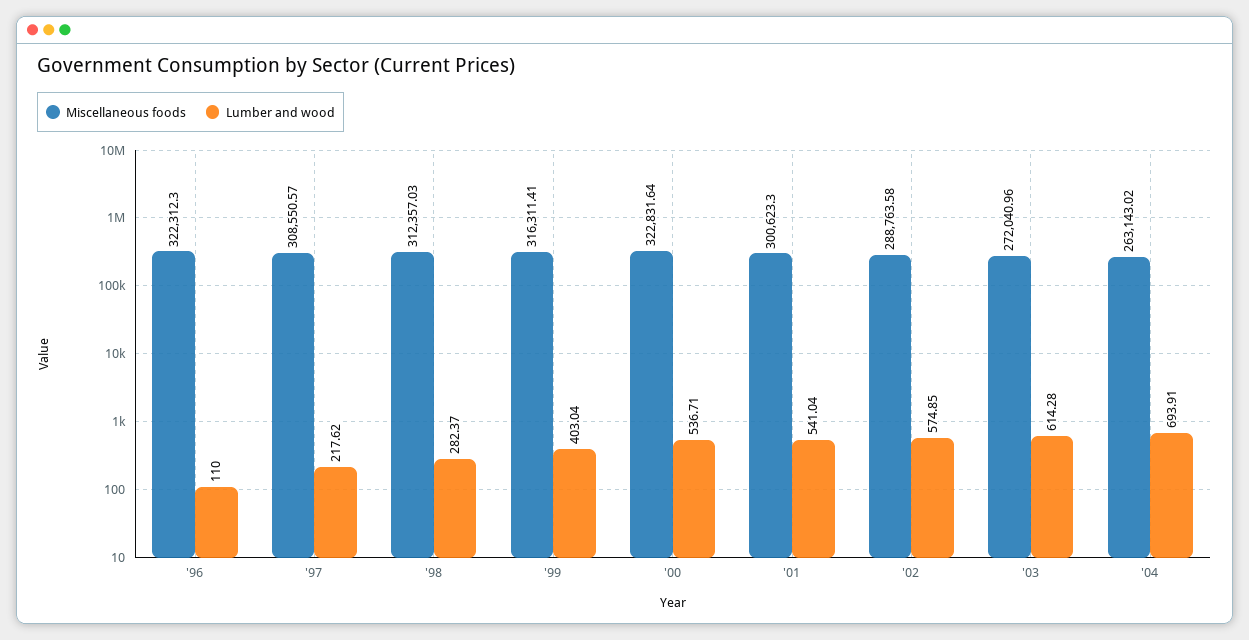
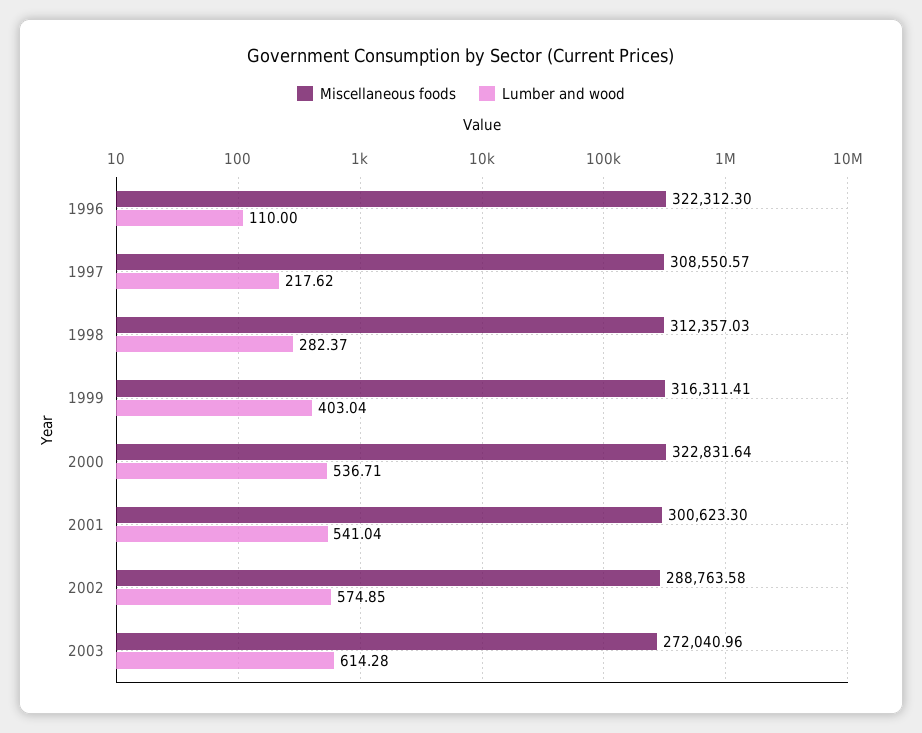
Miscellaneous foods, '04: 263143.02 -> none
Lumber and wood, '04: 693.91 -> none

